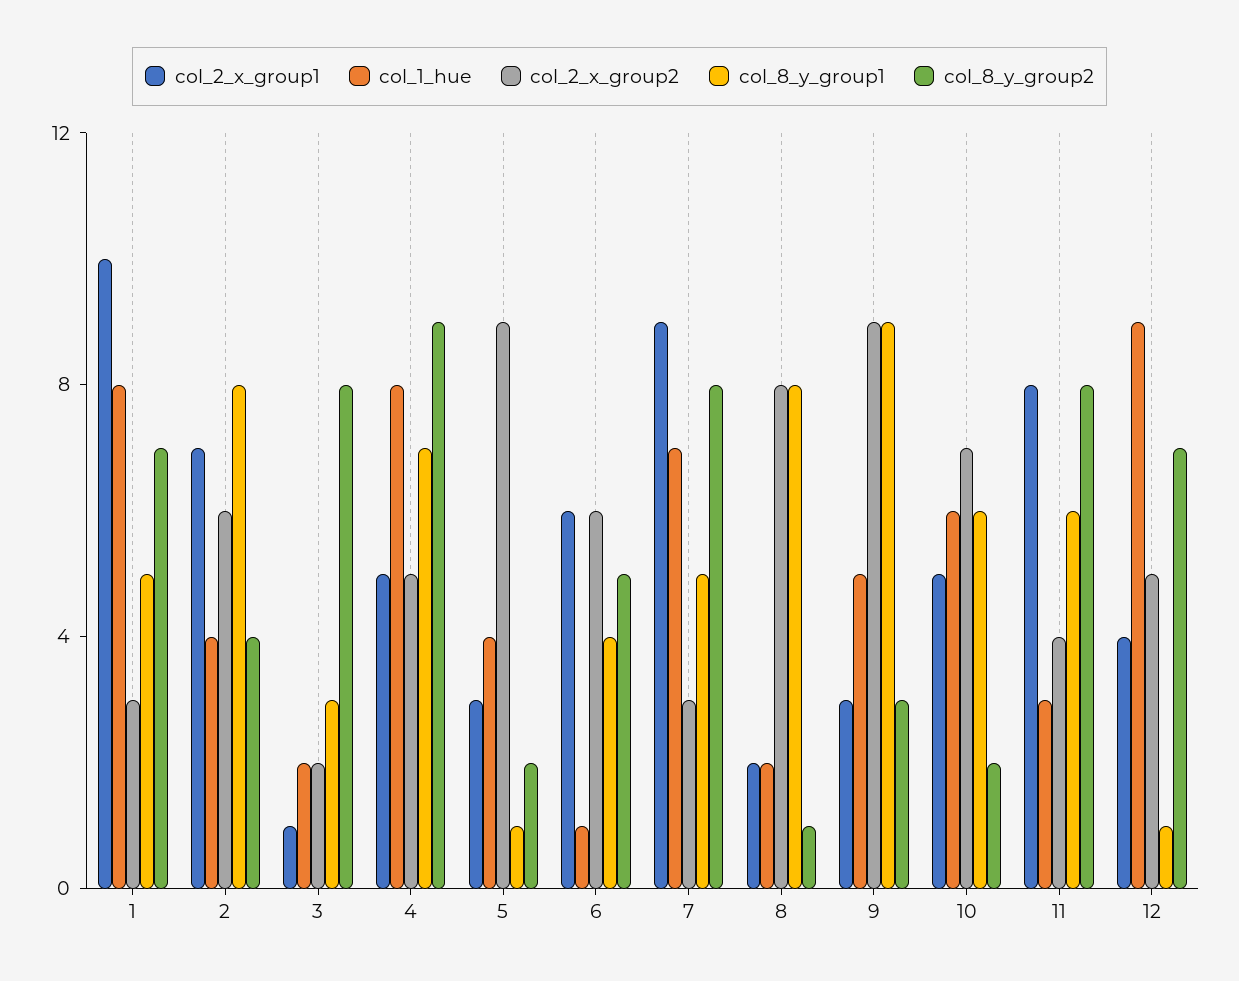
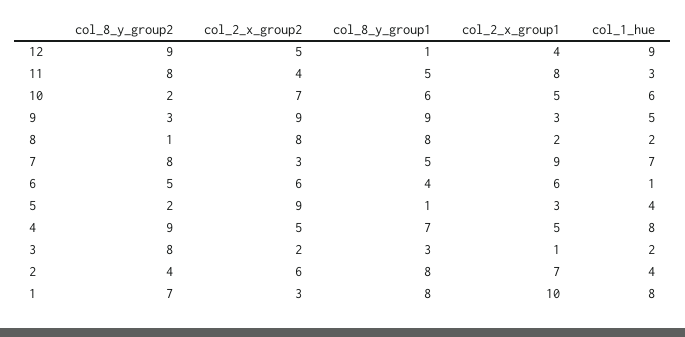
col_8_y_group1, 1: 5 -> 8
col_8_y_group1, 11: 6 -> 5
col_8_y_group2, 12: 7 -> 9

